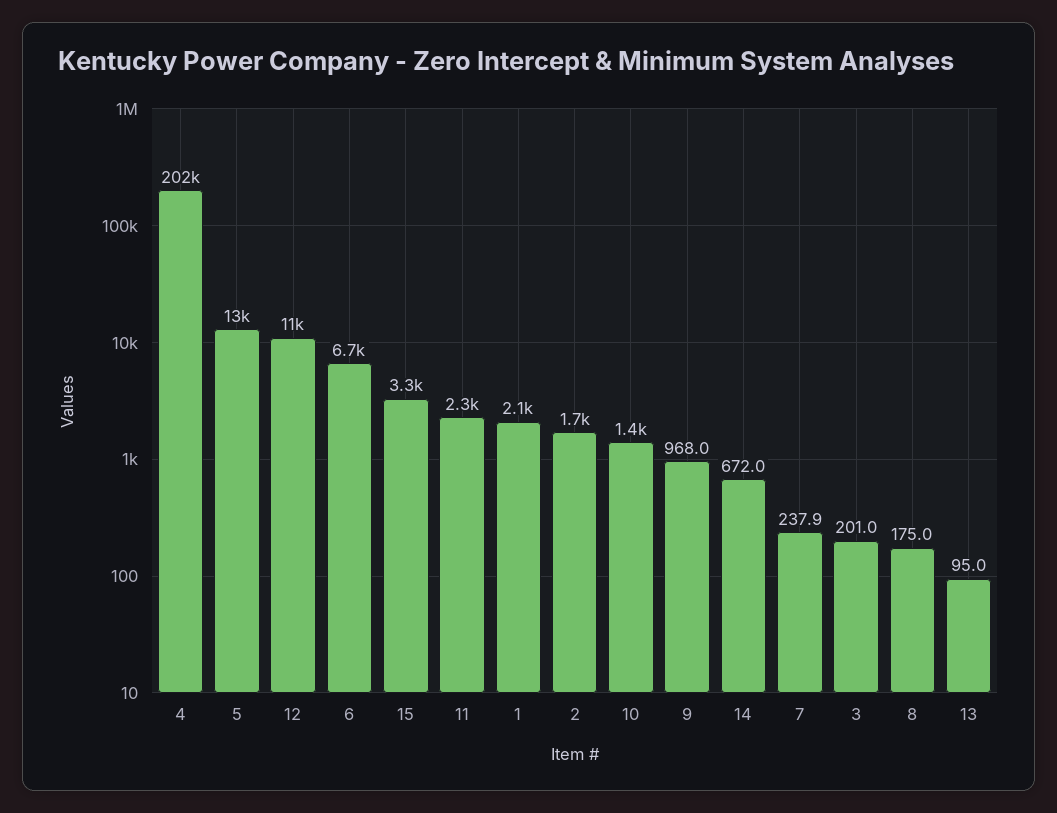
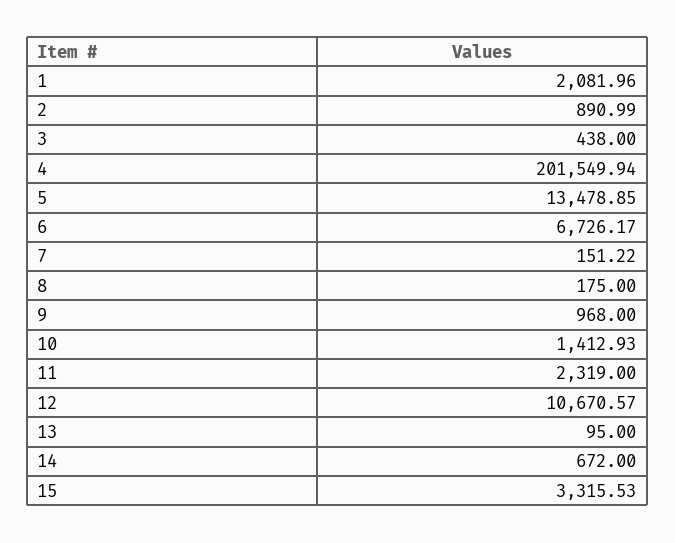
2: 1700 -> 890.99
7: 237.9 -> 151.22
3: 201 -> 438

